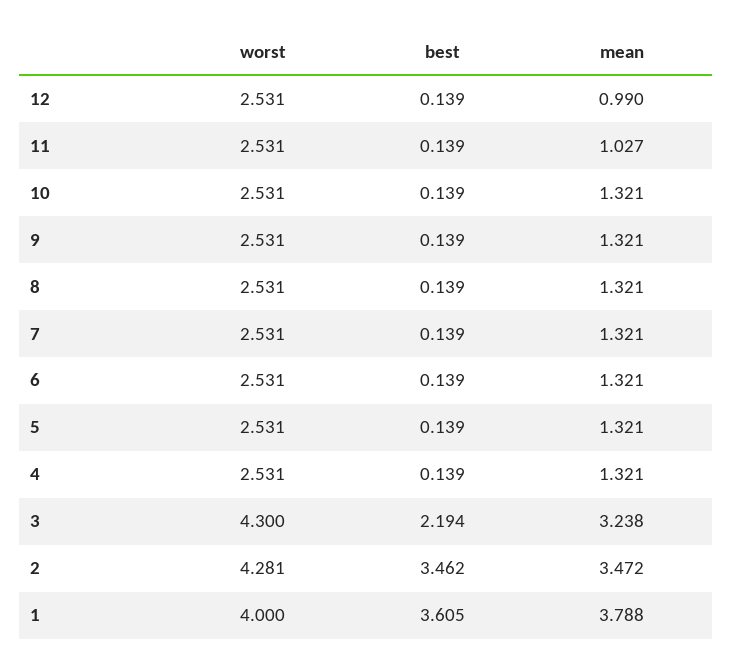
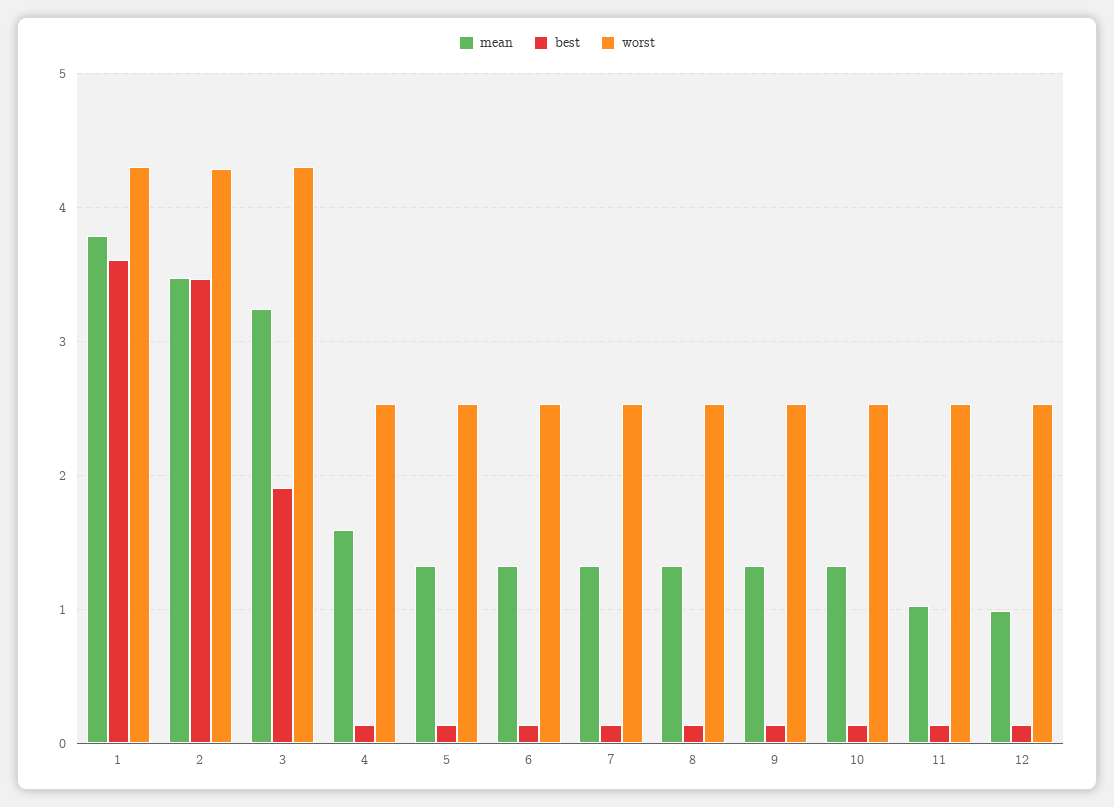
mean, 4: 1.321 -> 1.6
best, 3: 2.194 -> 1.9
worst, 1: 4 -> 4.3

